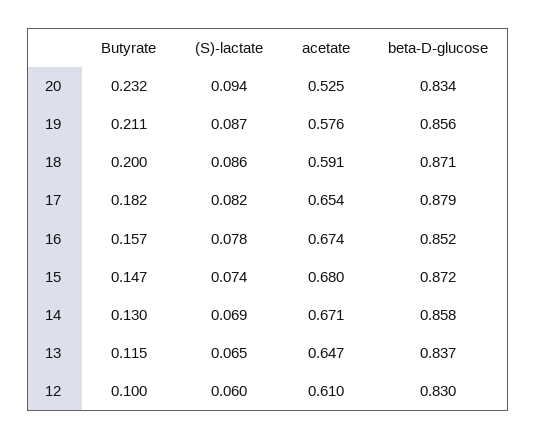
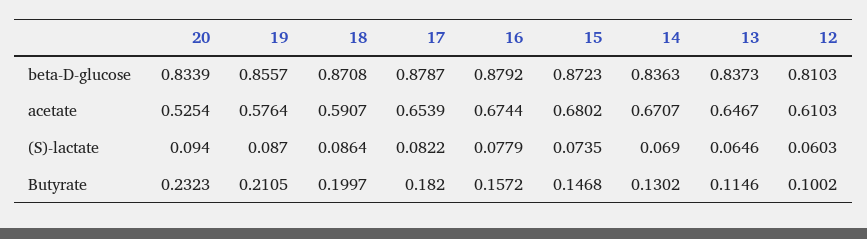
beta-D-glucose, 16: 0.852 -> 0.8792
beta-D-glucose, 14: 0.858 -> 0.8363
beta-D-glucose, 12: 0.83 -> 0.8103

